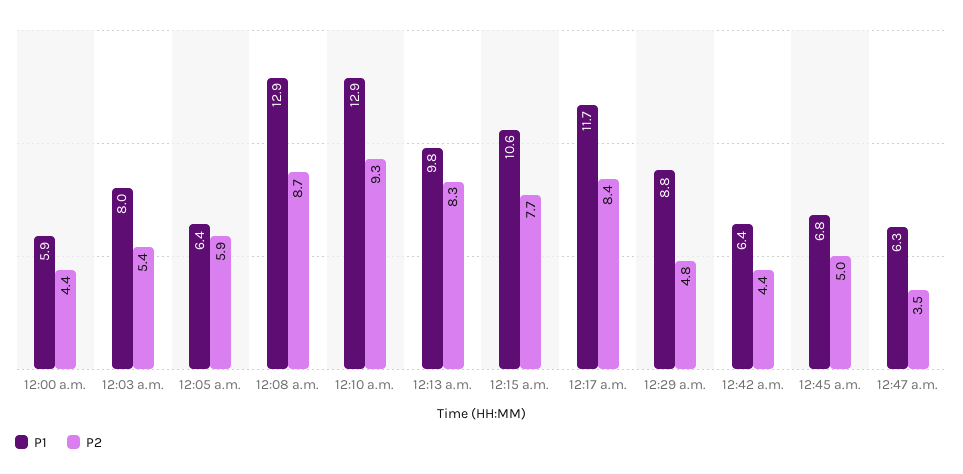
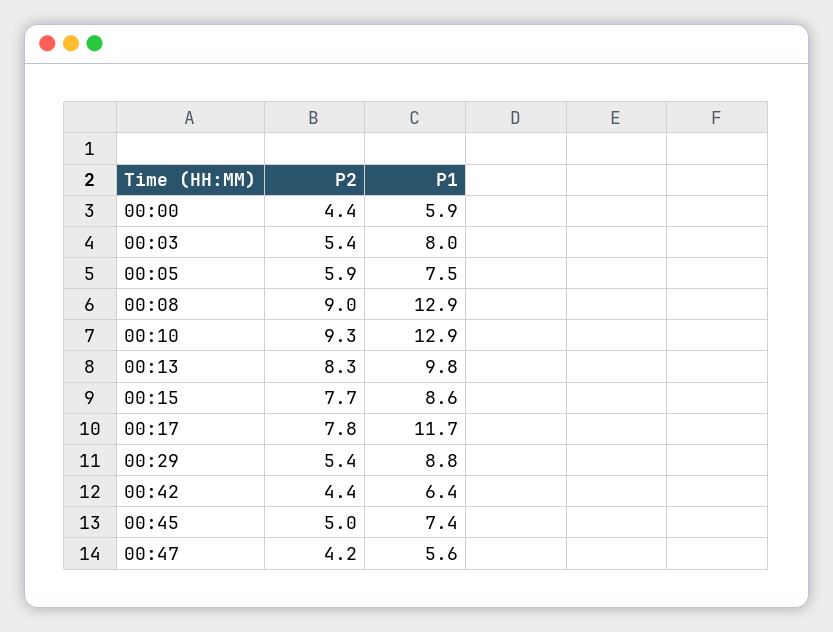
P1, 12:05 a.m.: 6.4 -> 7.5
P2, 12:08 a.m.: 8.7 -> 9
P1, 12:15 a.m.: 10.6 -> 8.6
P2, 12:17 a.m.: 8.4 -> 7.8
P2, 12:29 a.m.: 4.8 -> 5.4
P1, 12:45 a.m.: 6.8 -> 7.4
P1, 12:47 a.m.: 6.3 -> 5.6
P2, 12:47 a.m.: 3.5 -> 4.2

